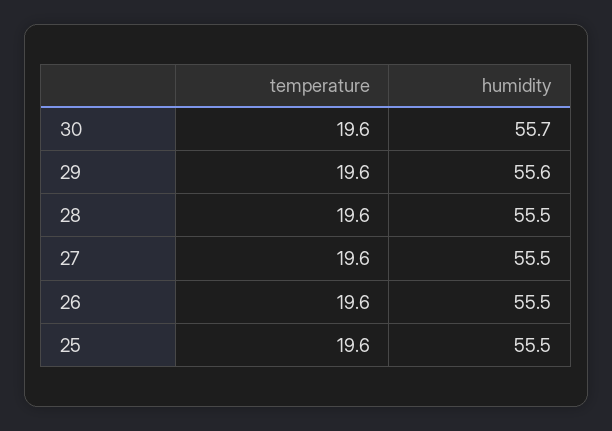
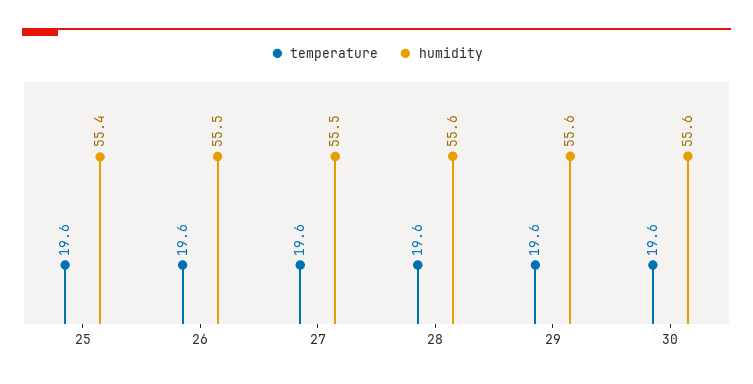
humidity, 30: 55.7 -> 55.6
humidity, 28: 55.5 -> 55.6
humidity, 25: 55.5 -> 55.4

